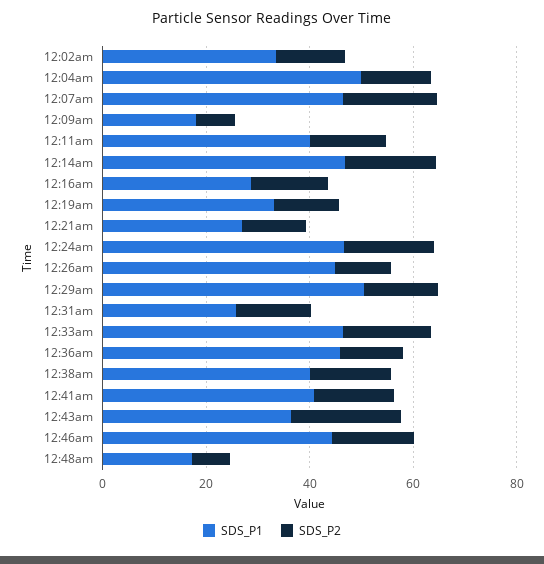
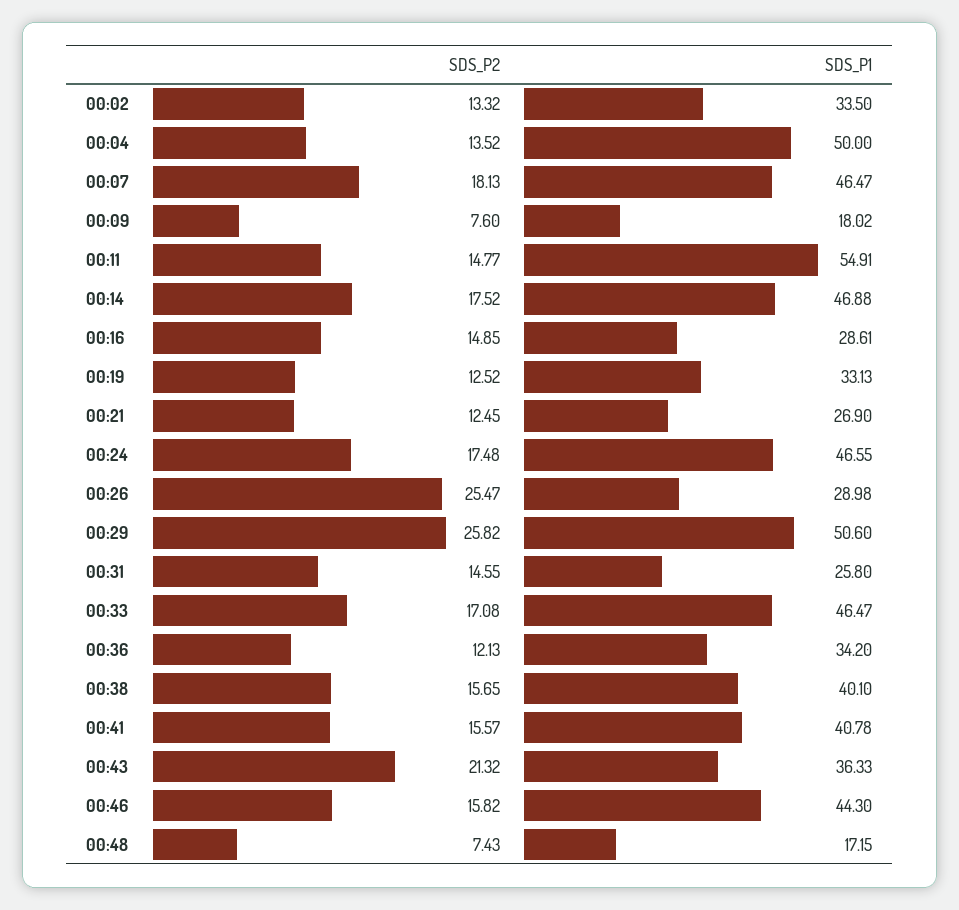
SDS_P1, 12:11am: 40 -> 54.91
SDS_P1, 12:26am: 45 -> 28.98
SDS_P2, 12:26am: 10 -> 25.47
SDS_P2, 12:29am: 15 -> 25.82
SDS_P1, 12:36am: 45 -> 34.2

